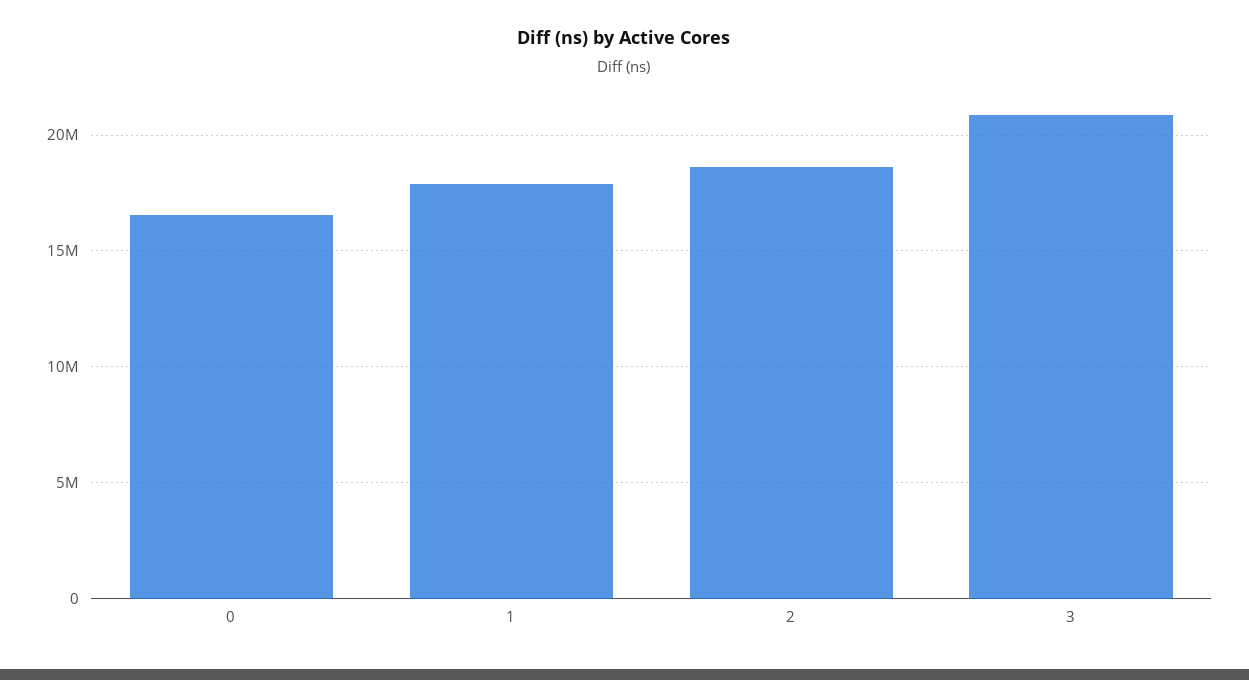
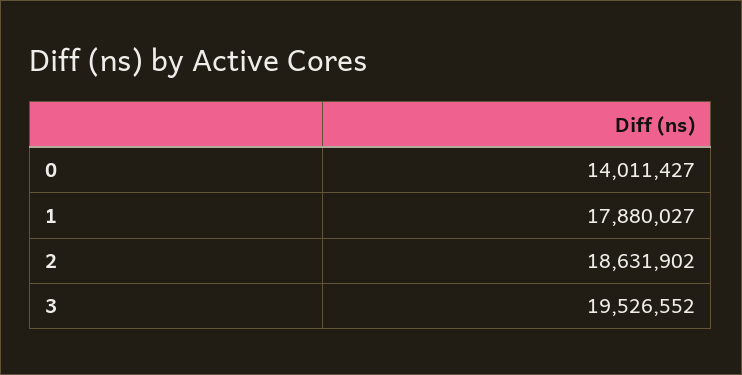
0: 16500000 -> 14011427
3: 21000000 -> 19526552

